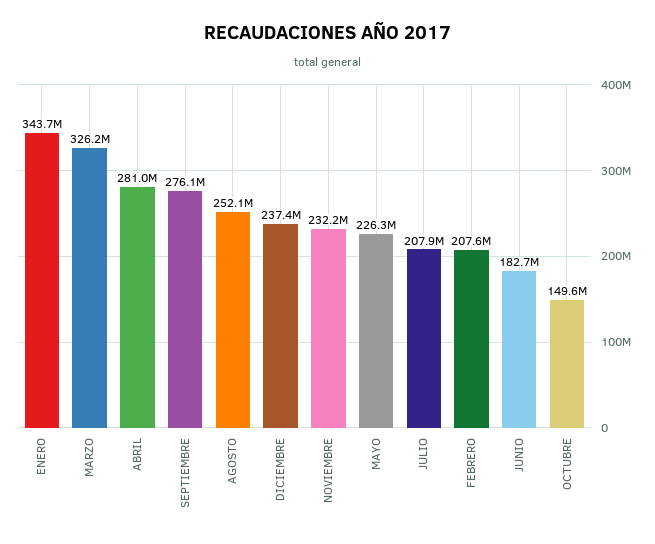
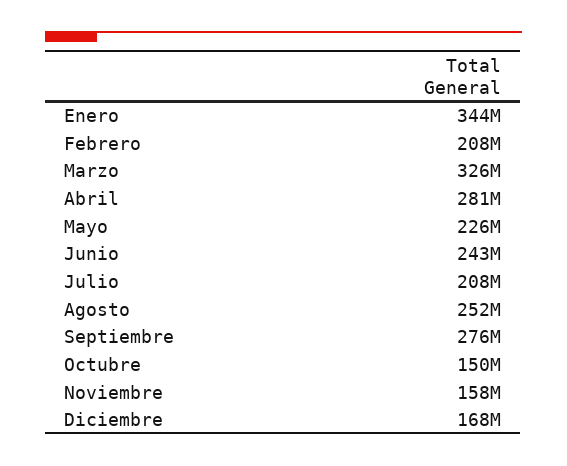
DICIEMBRE: 237400000 -> 168000000
NOVIEMBRE: 232200000 -> 158000000
JUNIO: 182700000 -> 243000000

